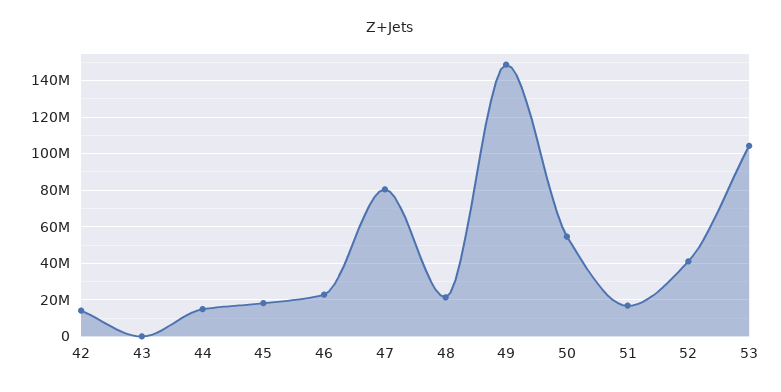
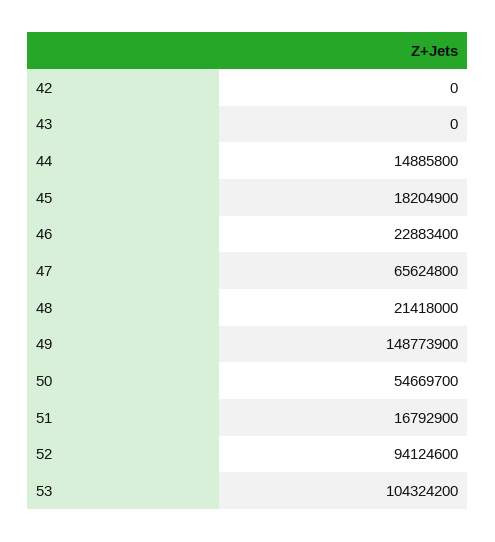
42: 15000000 -> 0
47: 80000000 -> 65624800
52: 40000000 -> 94124600

